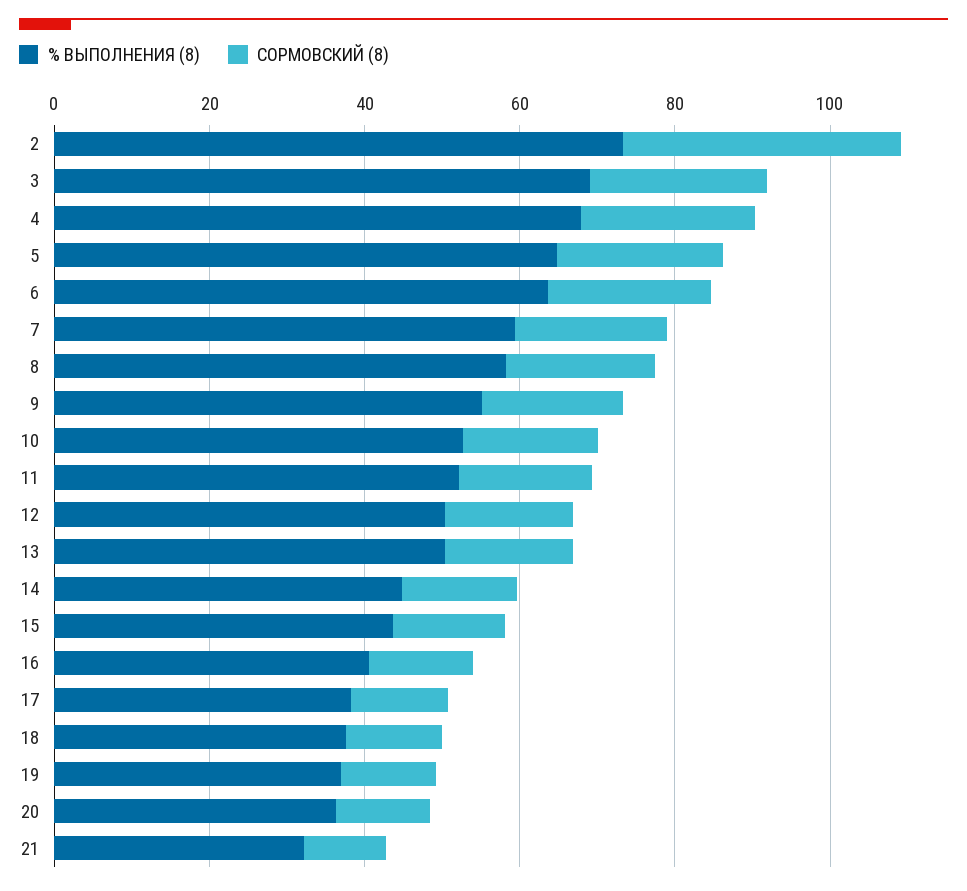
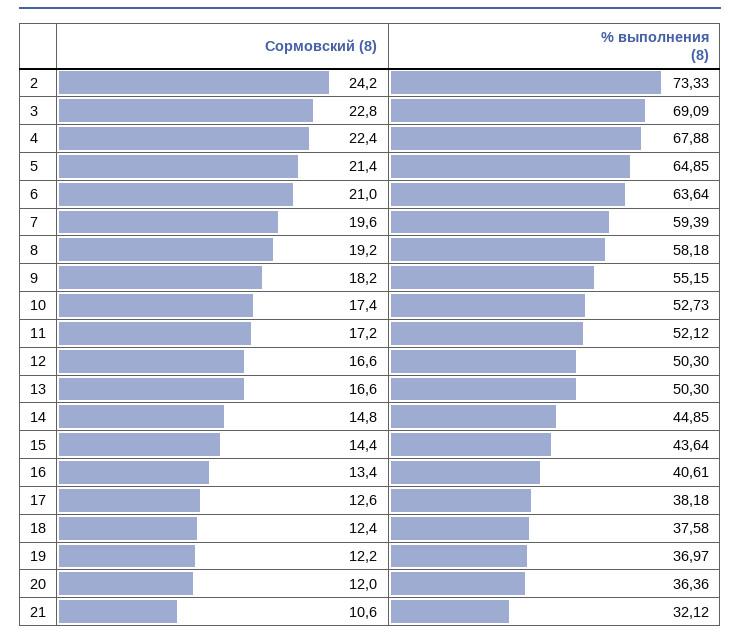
СОРМОВСКИЙ (8), 2: 35 -> 24.2

